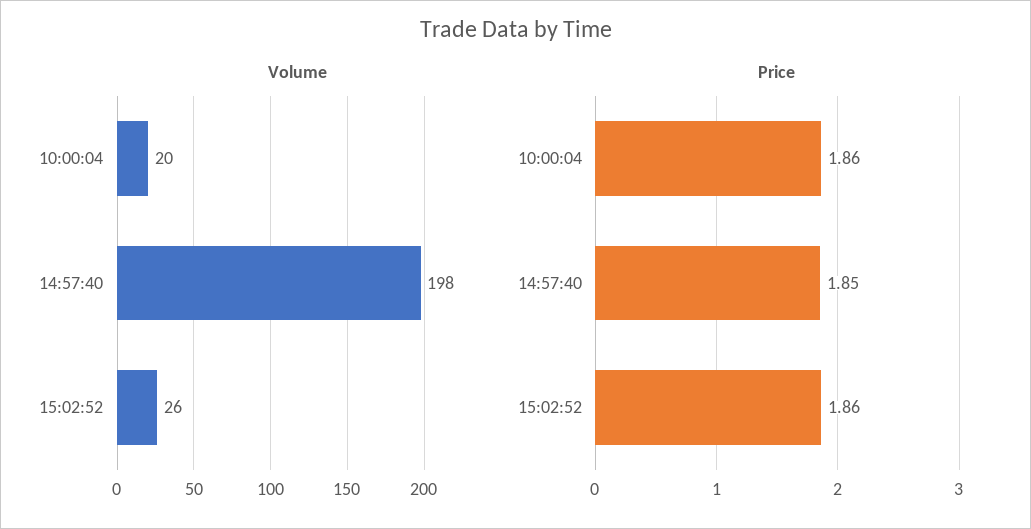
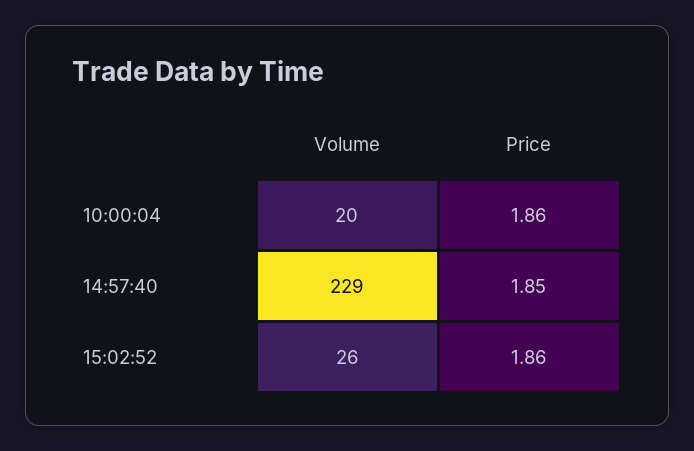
Volume, 14:57:40: 198 -> 229

